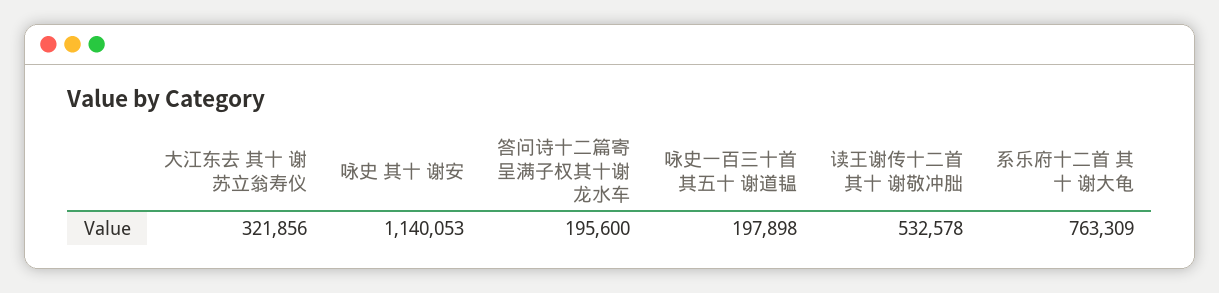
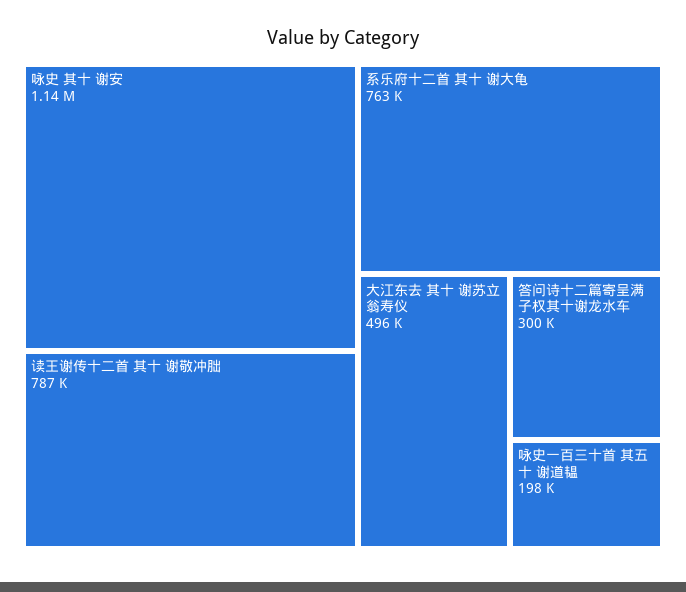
大江东去 其十 谢苏立翁寿仪: 321856 -> 496000
答问诗十二篇寄呈满子权其十谢龙水车: 195600 -> 300000
读王谢传十二首 其十 谢敬冲朏: 532578 -> 787000

